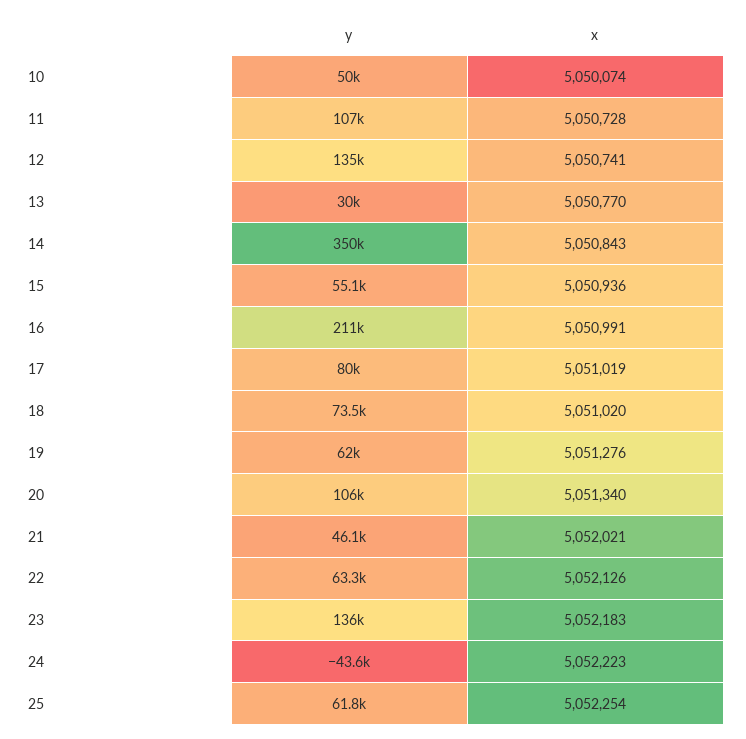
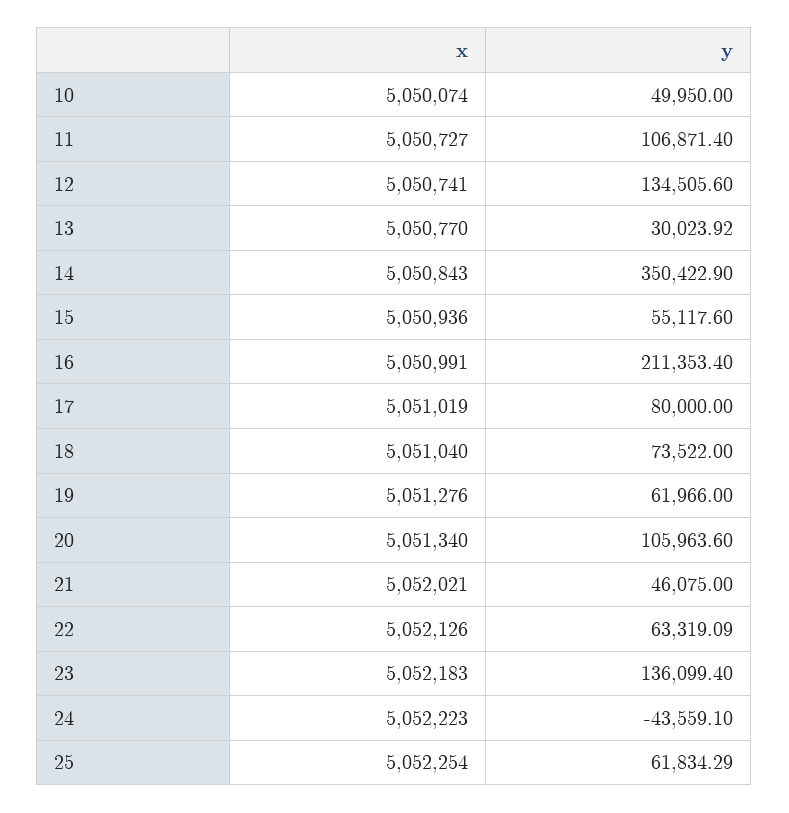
x, 11: 5050728 -> 5050727
x, 18: 5051020 -> 5051040

